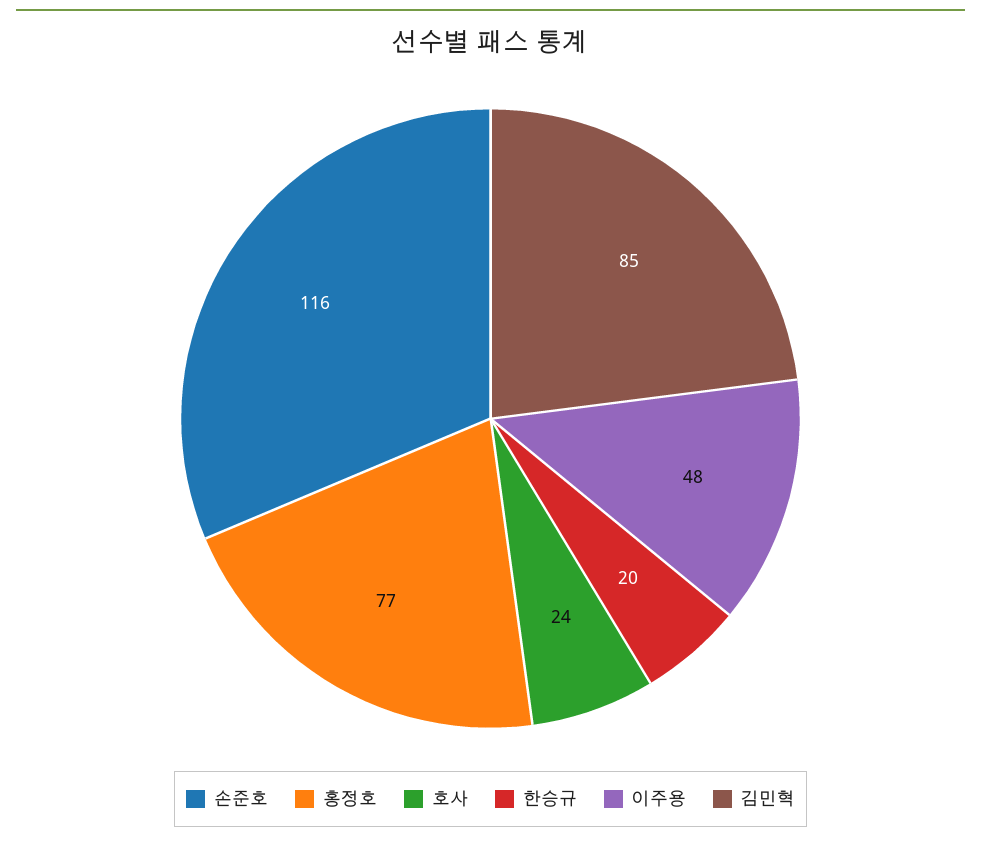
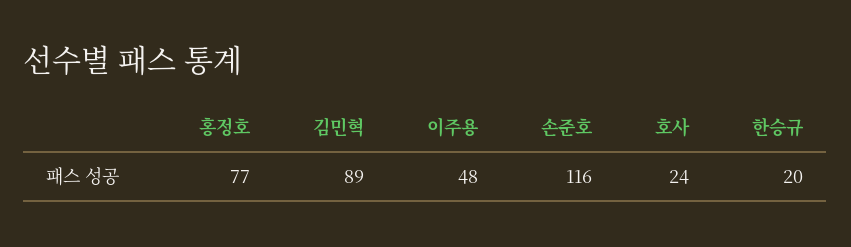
김민혁: 85 -> 89

